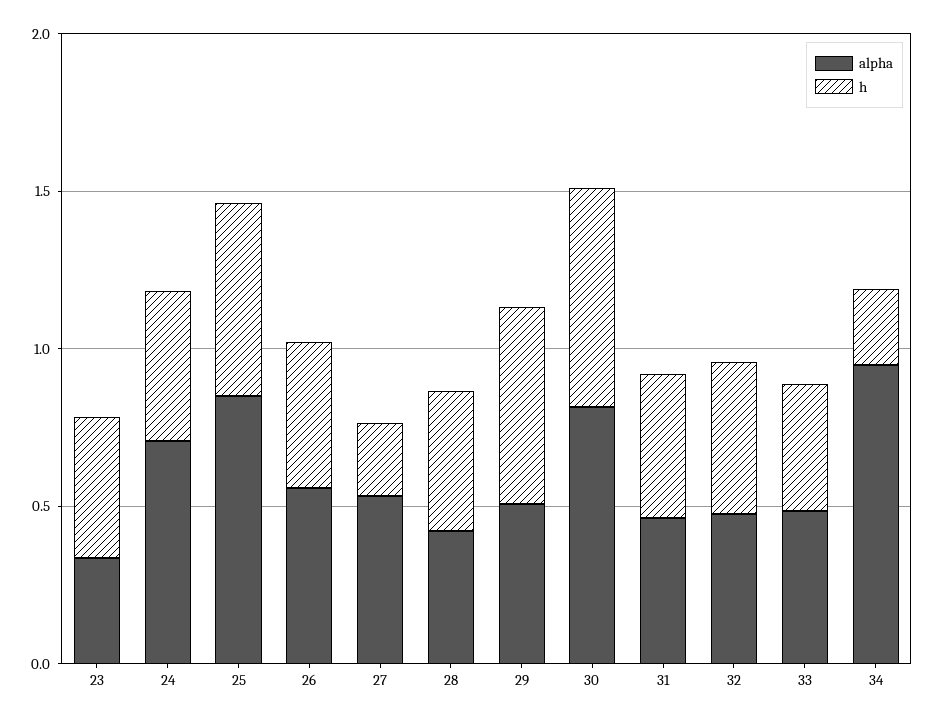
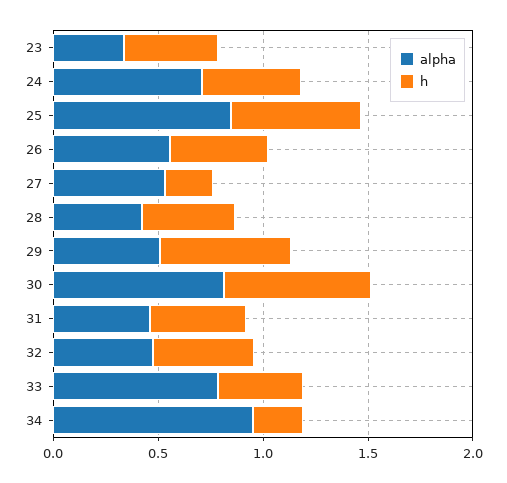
alpha, 33: 0.5 -> 0.8

